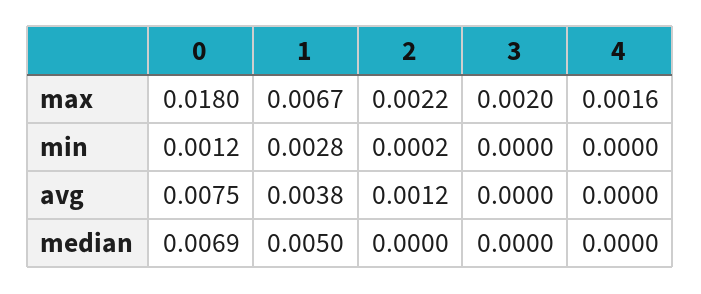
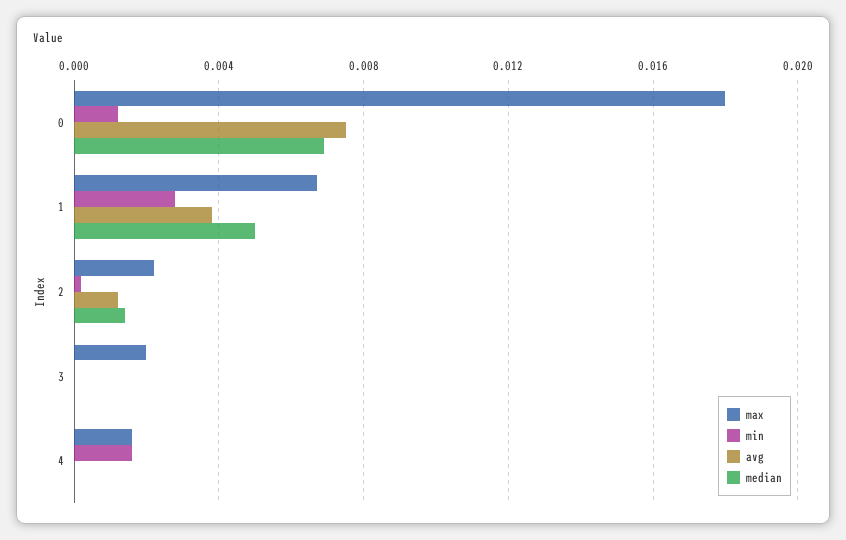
min, 4: 0 -> 0.0015
median, 2: 0 -> 0.0015

